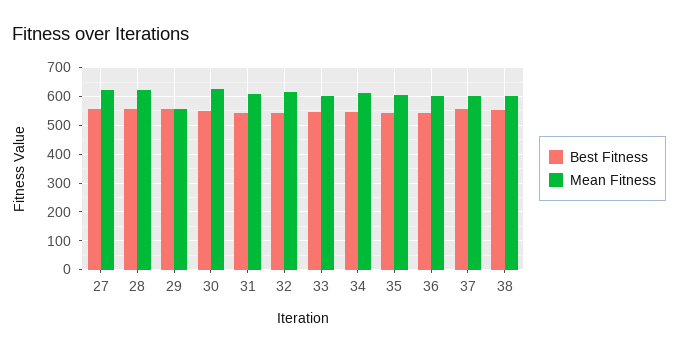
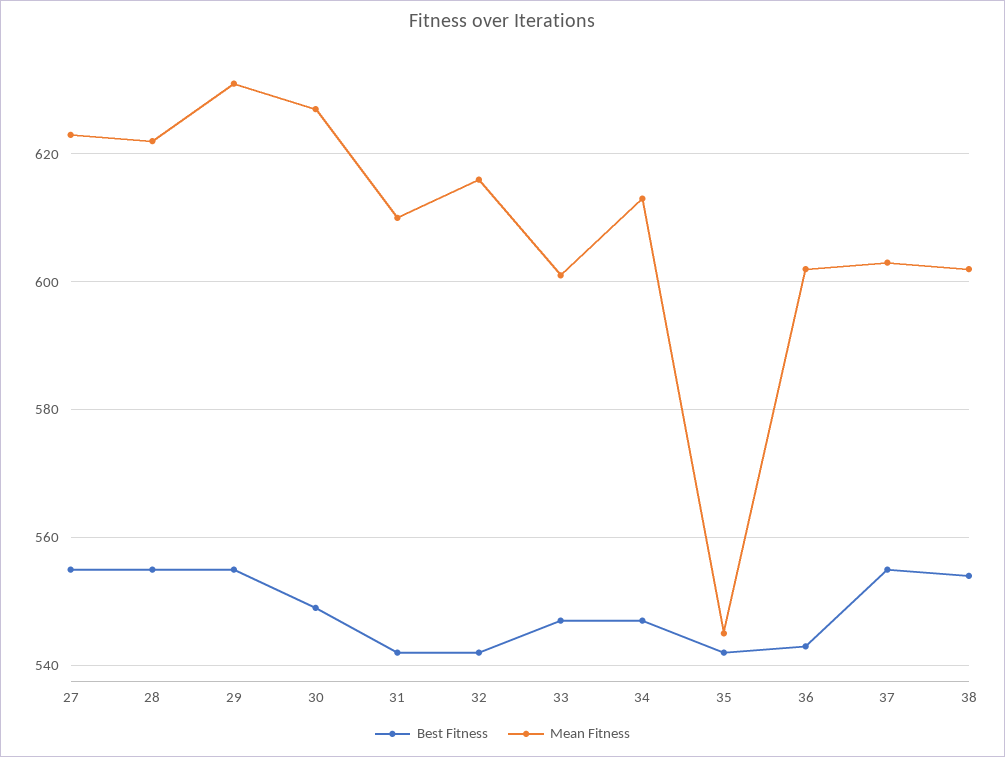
Mean Fitness, 29: 550 -> 630
Mean Fitness, 35: 600 -> 545

